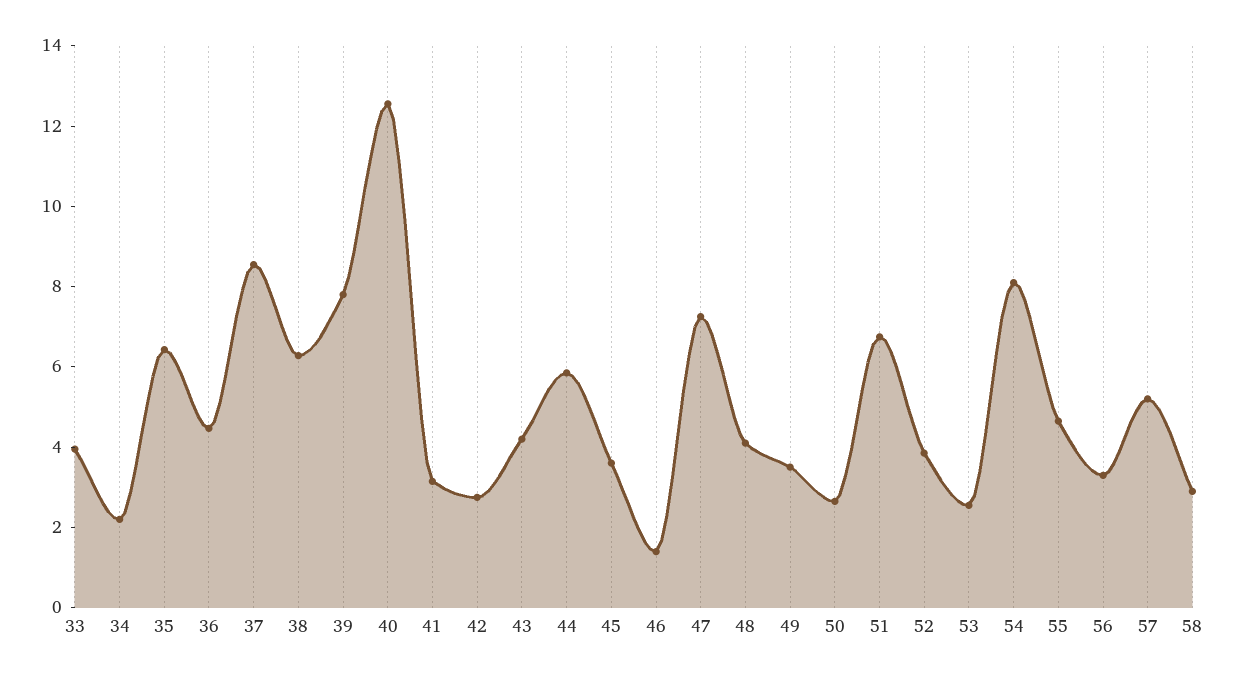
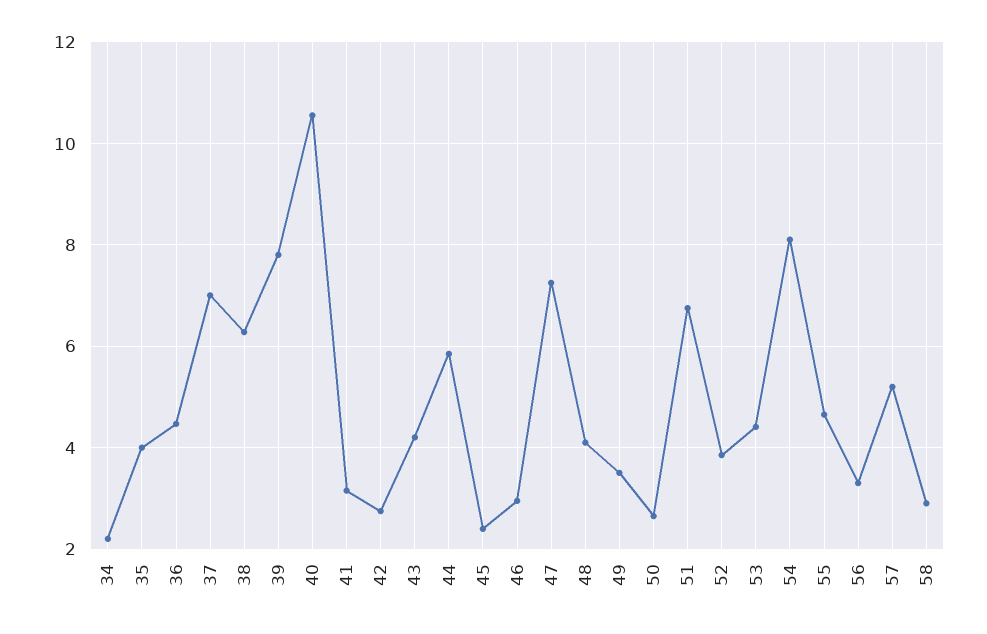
33: 4 -> none
35: 6.5 -> 4
37: 8.5 -> 7
40: 12.5 -> 10.6
45: 3.5 -> 2.4
46: 1.5 -> 3
53: 2.5 -> 4.4

